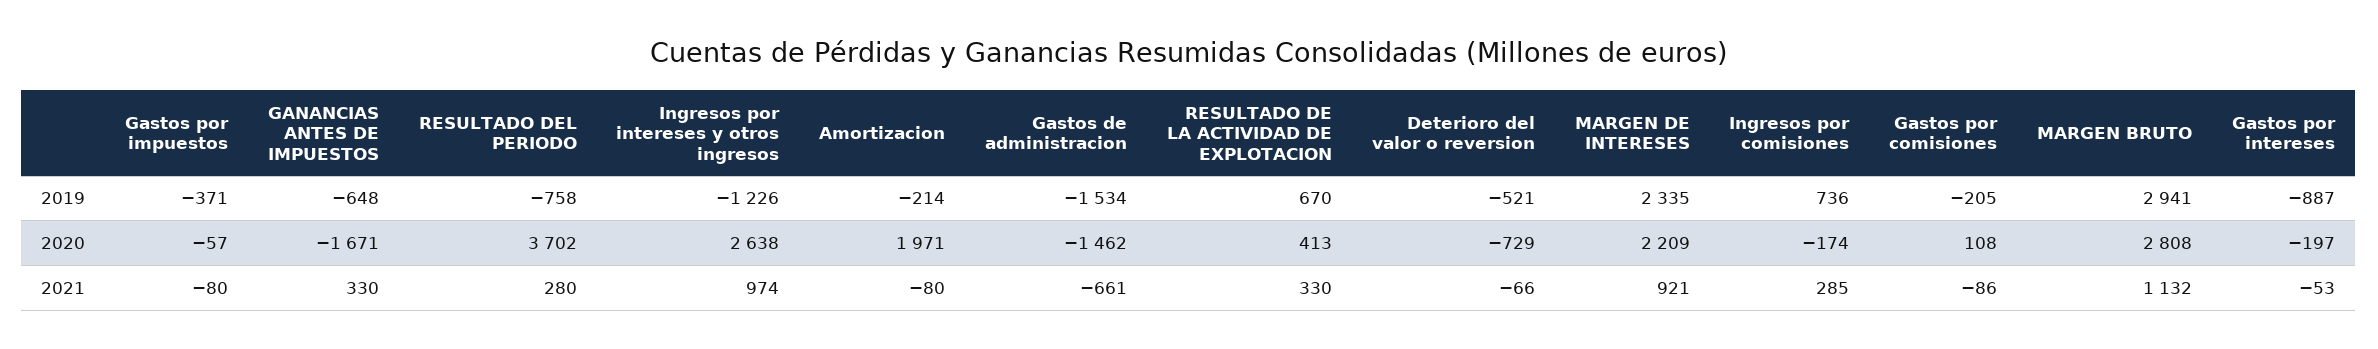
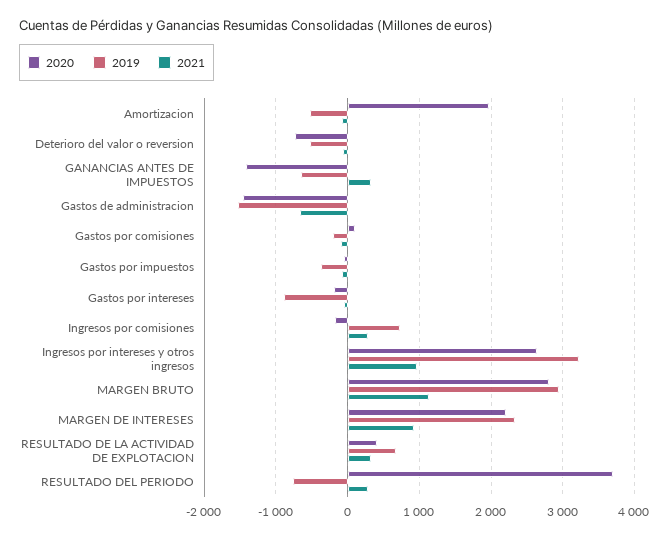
2019, Ingresos por intereses y otros ingresos: -1226 -> 3200
2019, Amortizacion: -214 -> -500
2020, GANANCIAS ANTES DE IMPUESTOS: -1671 -> -1400

